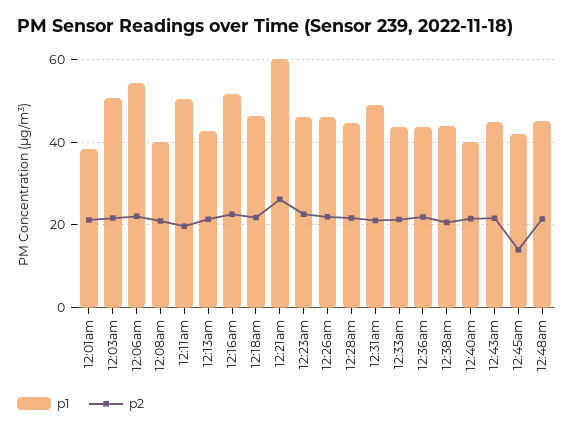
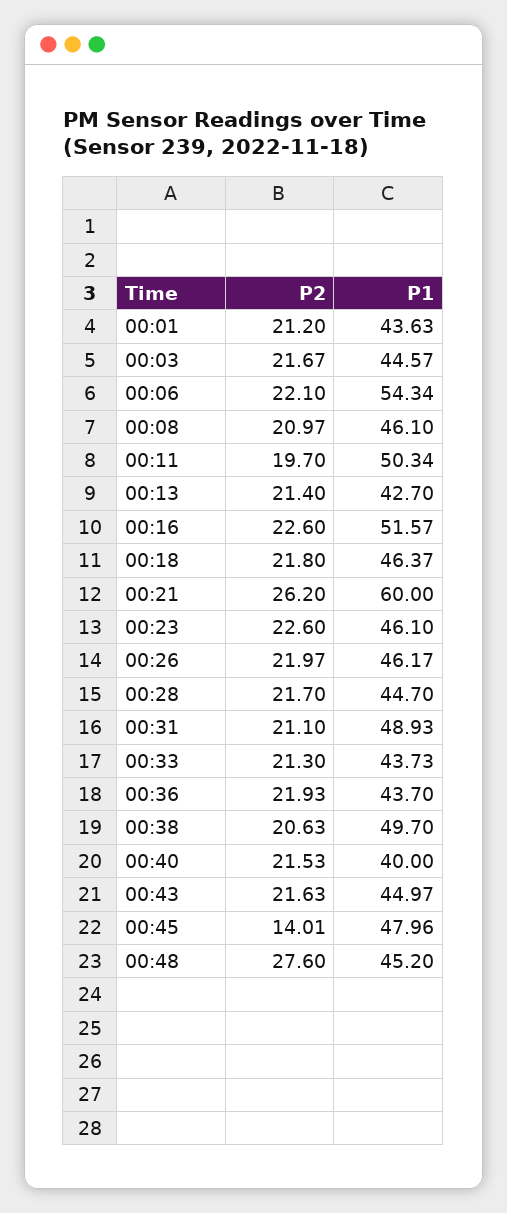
p1, 12:01am: 38 -> 43.63
p1, 12:03am: 50 -> 44.57
p1, 12:08am: 40 -> 46.1
p1, 12:38am: 44 -> 49.7
p1, 12:45am: 42 -> 47.96
p2, 12:48am: 22 -> 27.6

